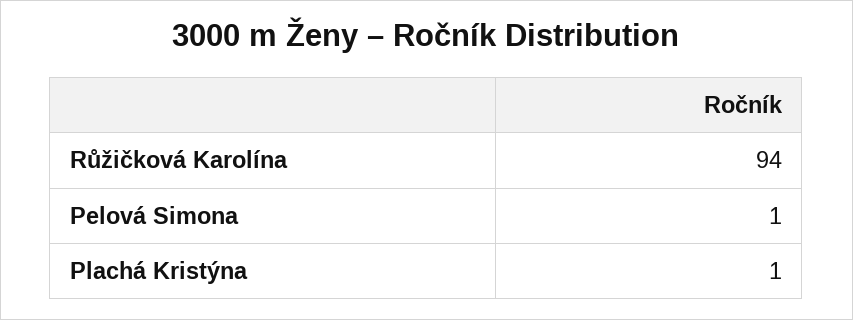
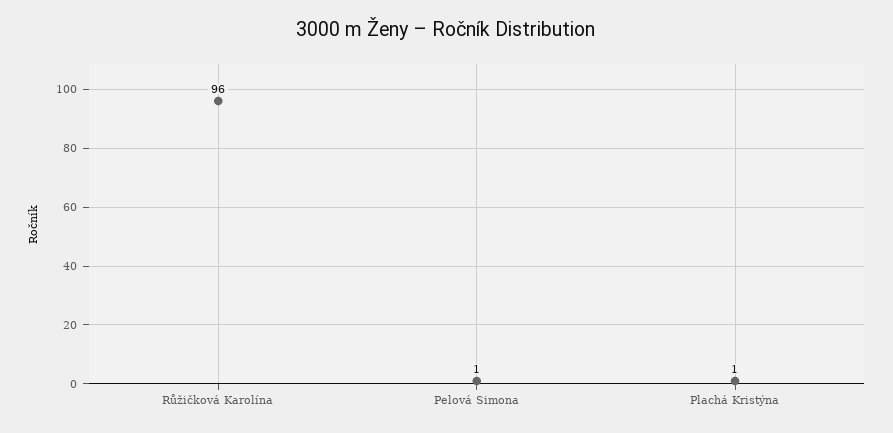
Růžičková Karolína: 94 -> 96

